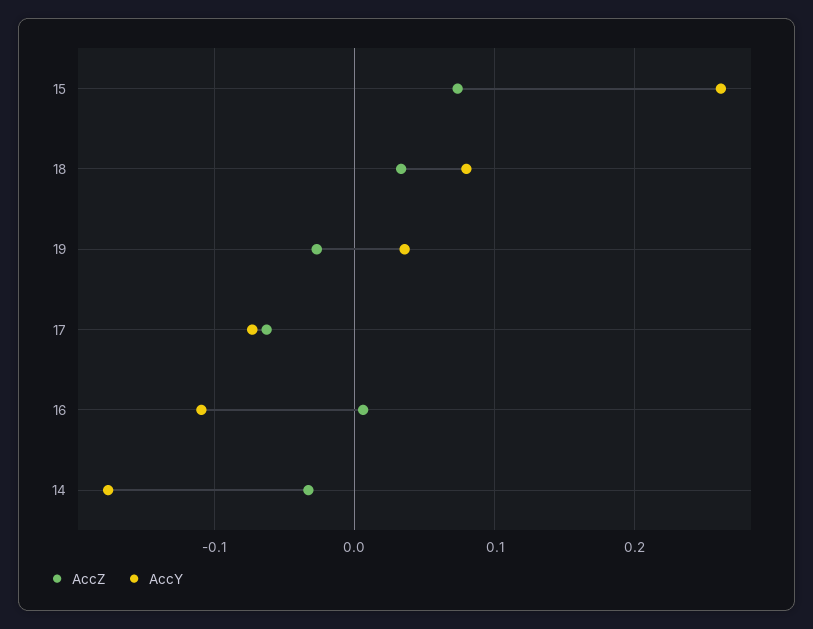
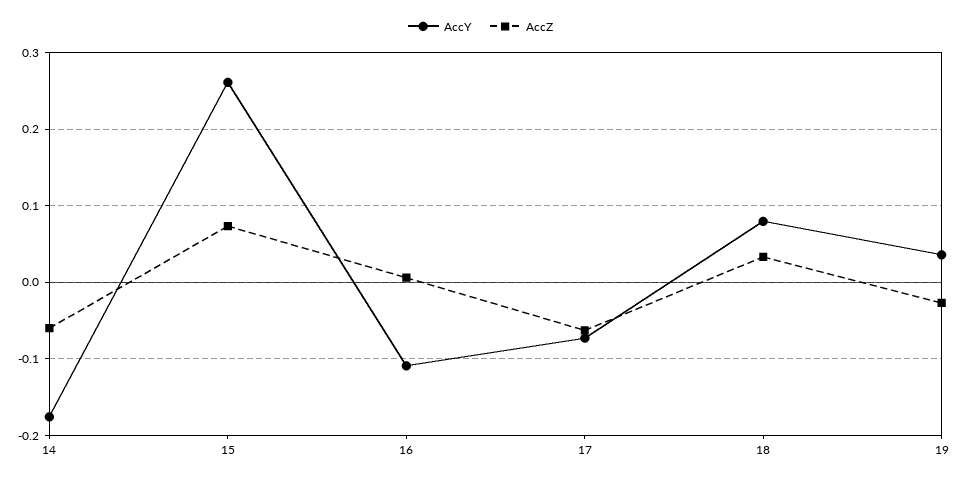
AccZ, 14: -0.03 -> -0.06

